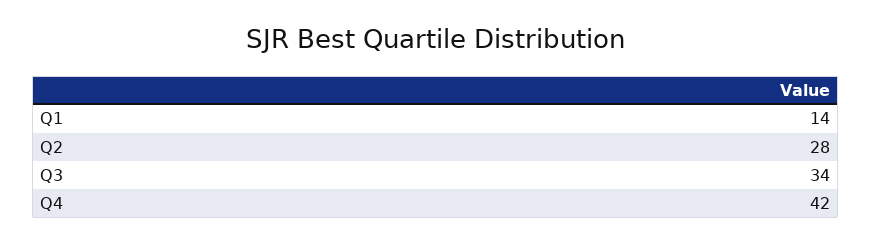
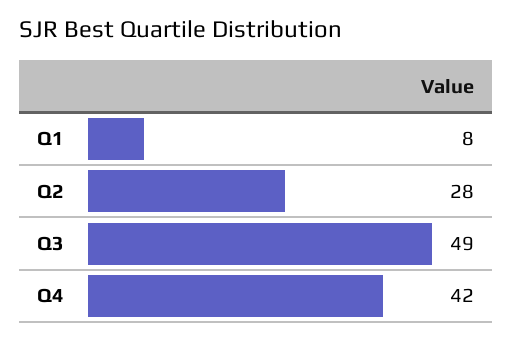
Q1: 14 -> 8
Q3: 34 -> 49

